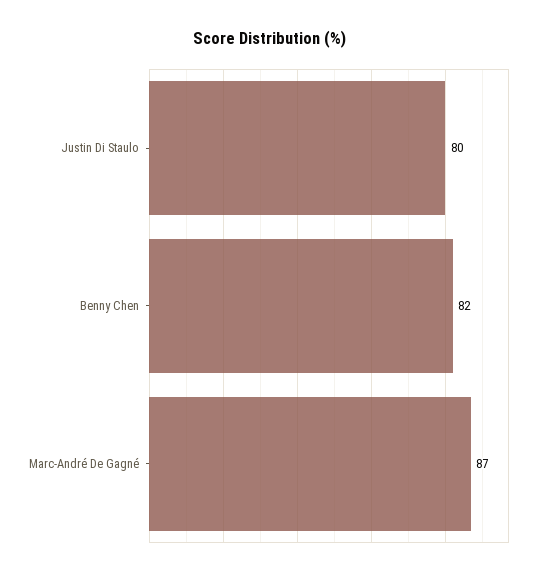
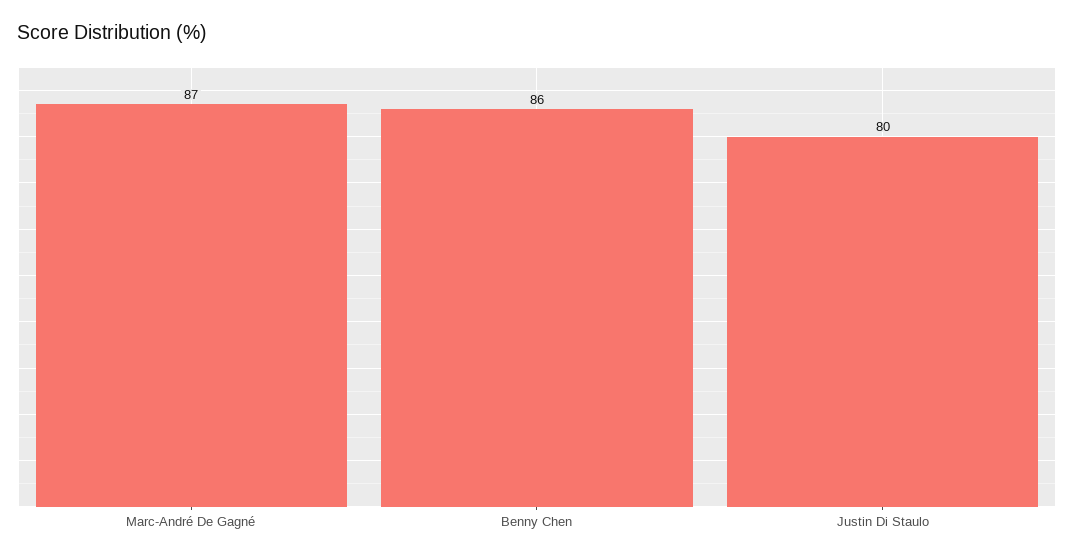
Benny Chen: 82 -> 86

